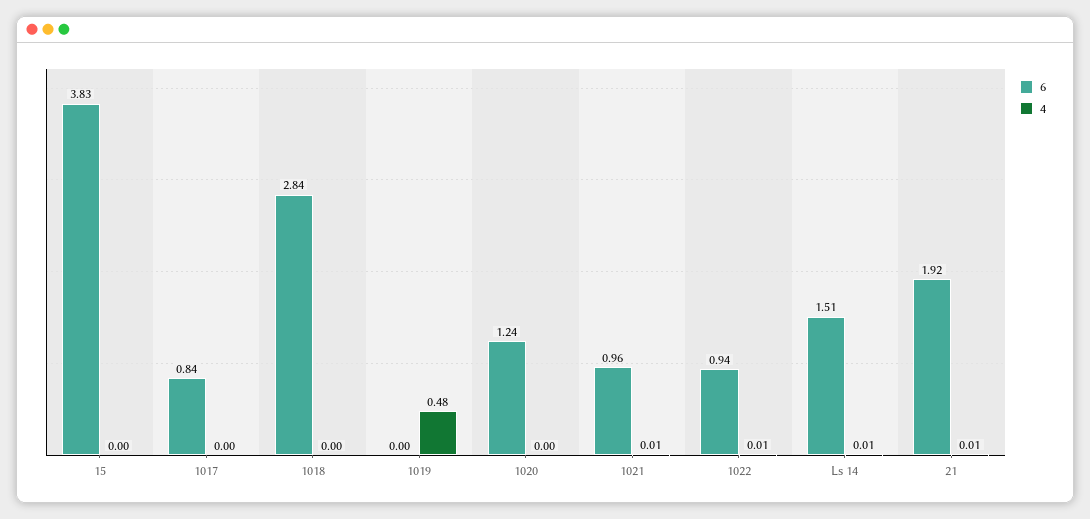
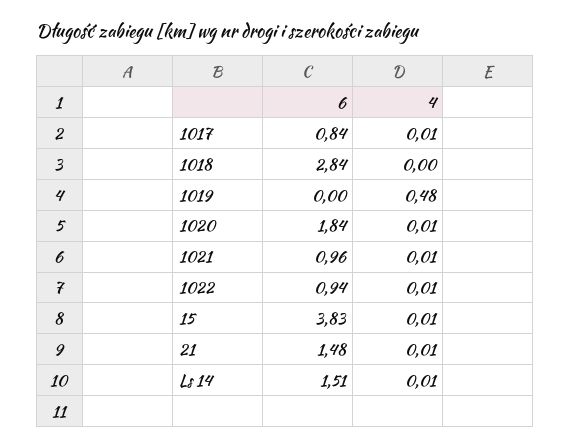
4, 15: 0 -> 0.01
4, 1017: 0 -> 0.01
6, 1020: 1.24 -> 1.84
4, 1020: 0 -> 0.01
6, 21: 1.92 -> 1.48

